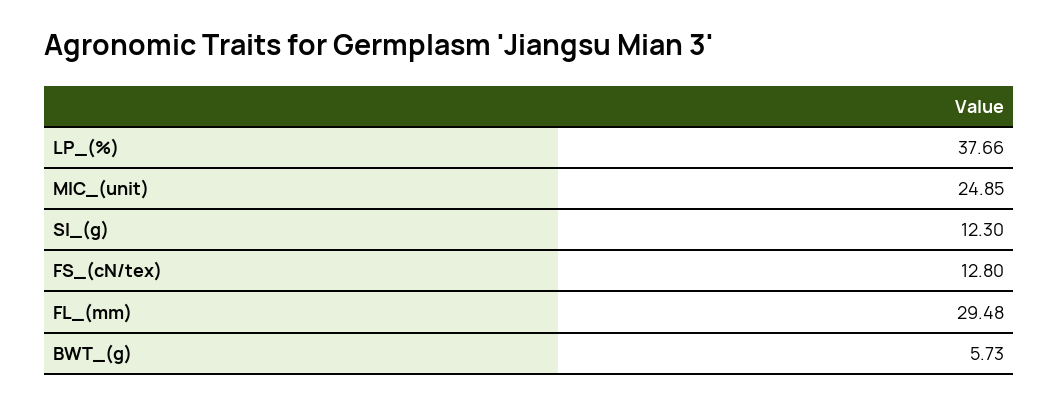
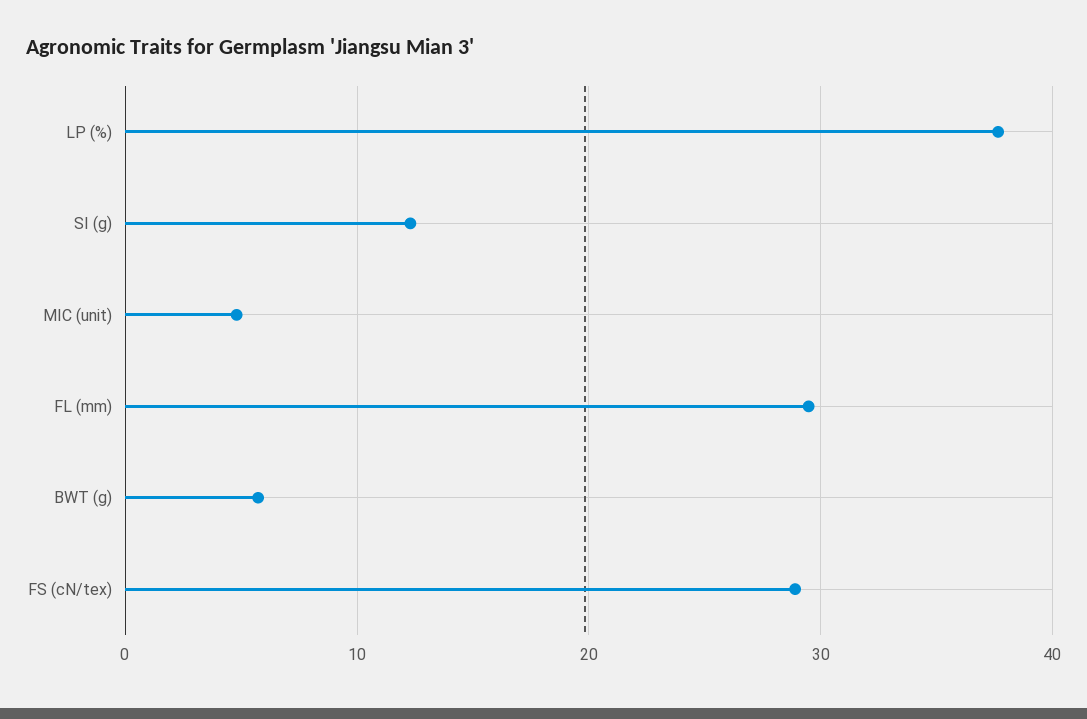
MIC_(unit): 24.85 -> 5
FS_(cN/tex): 12.8 -> 29

